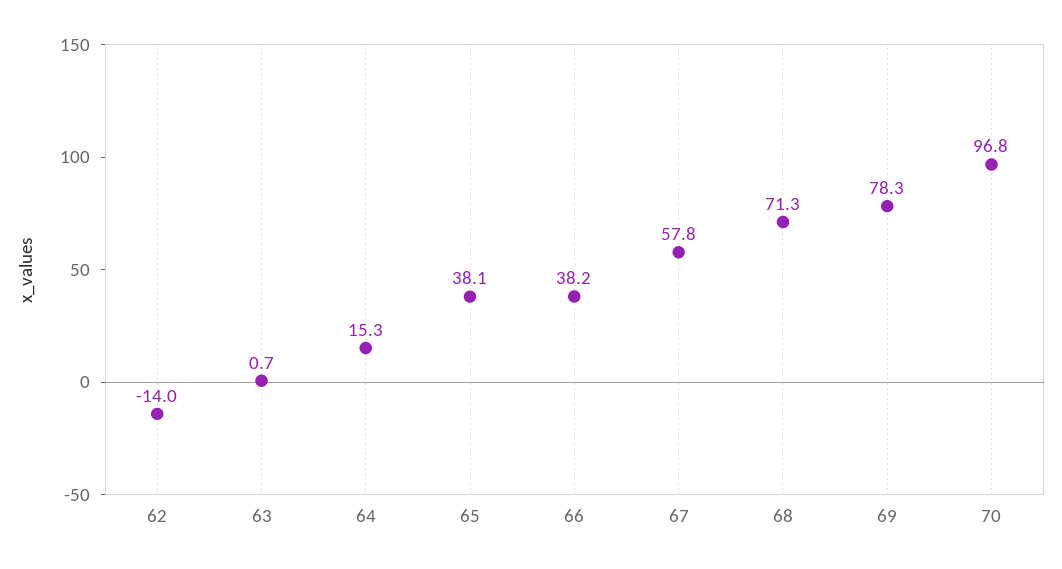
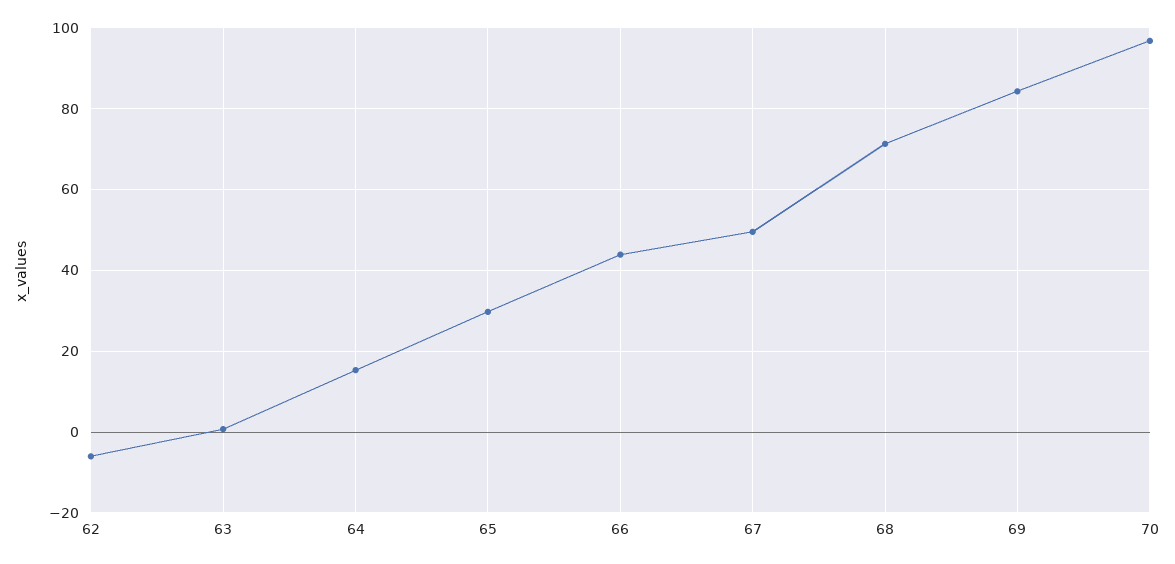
62: -14 -> -6
65: 38.1 -> 30
66: 38.2 -> 44
67: 57.8 -> 50
69: 78.3 -> 84

